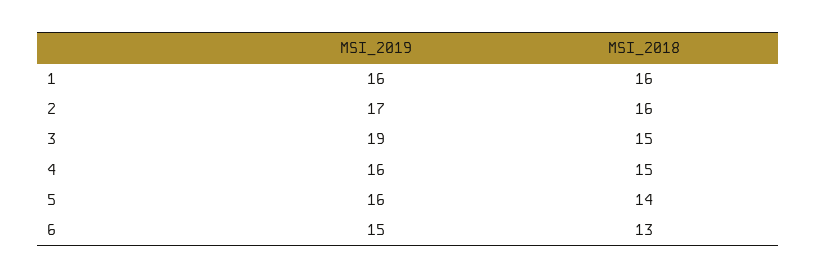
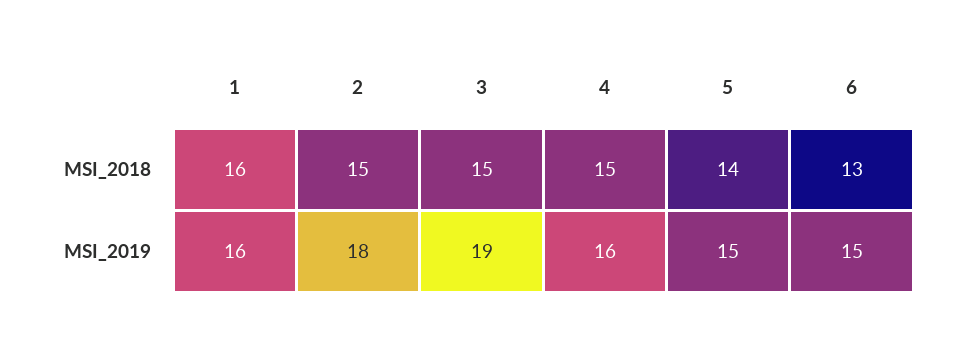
MSI_2019, 2: 17 -> 18
MSI_2018, 2: 16 -> 15
MSI_2019, 5: 16 -> 15

